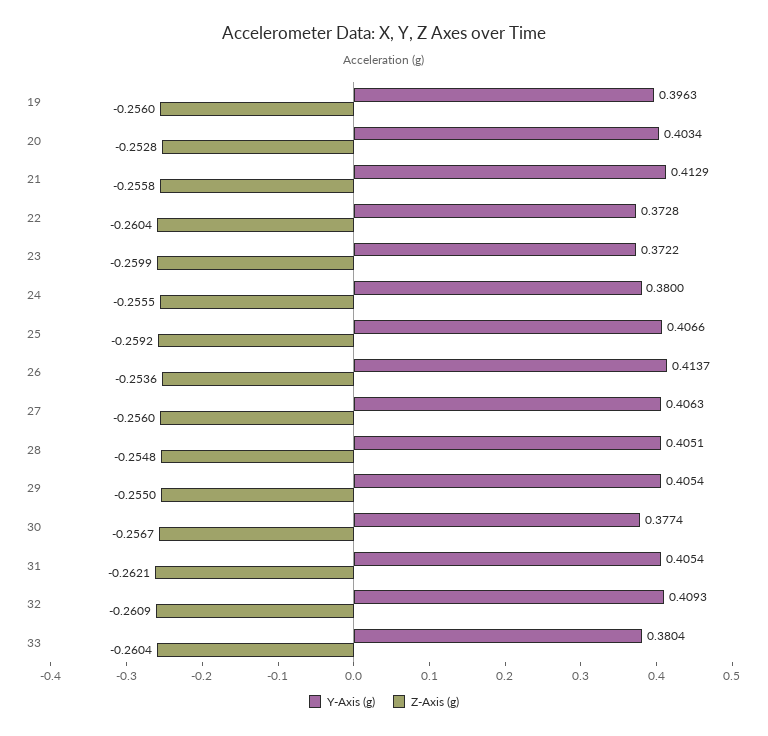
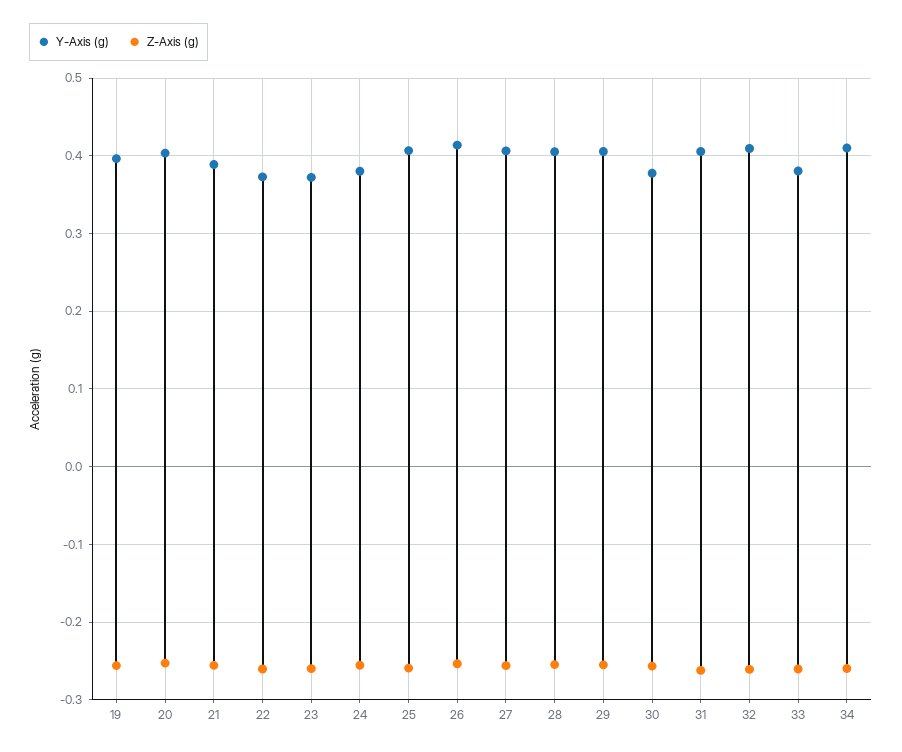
Y-Axis (g), 21: 0.4129 -> 0.39
Y-Axis (g), 34: none -> 0.41
Z-Axis (g), 34: none -> -0.26

